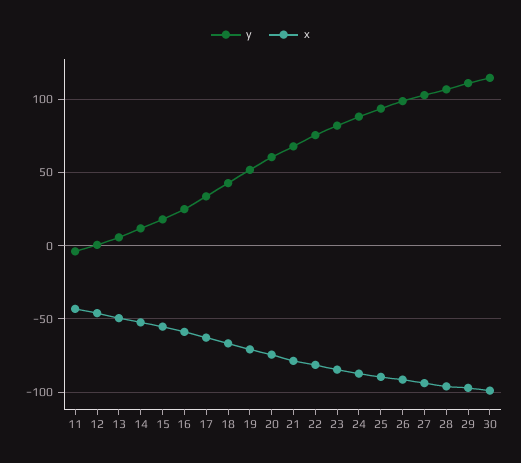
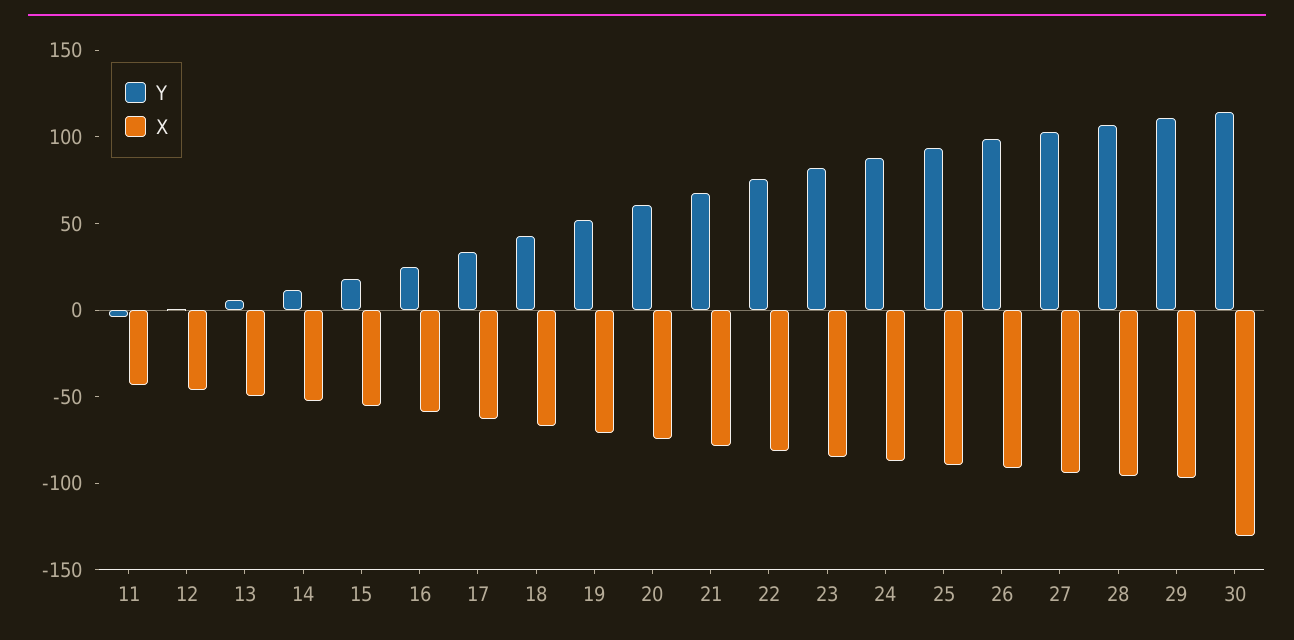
x, 30: -100 -> -130

